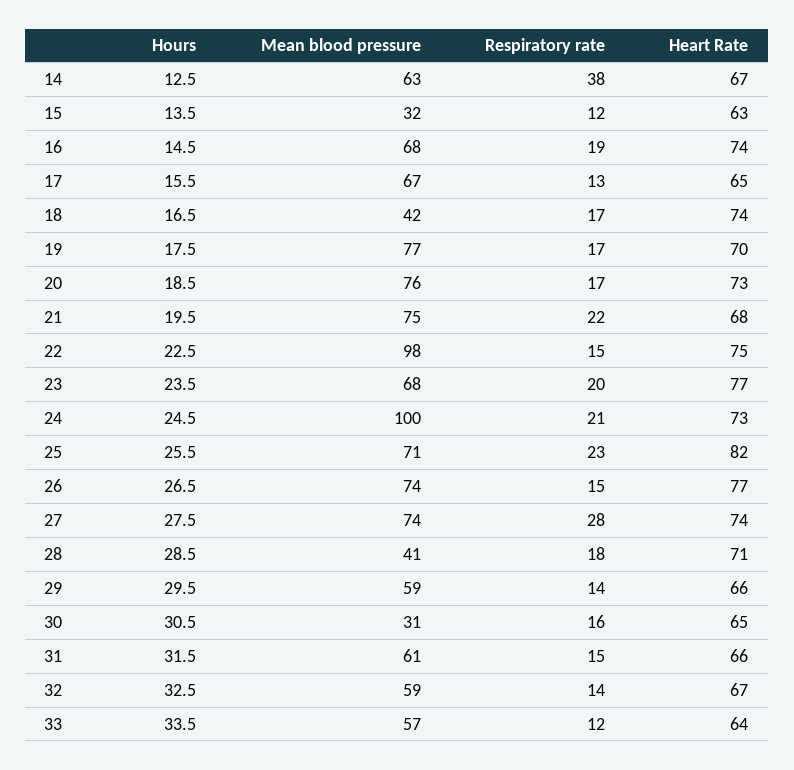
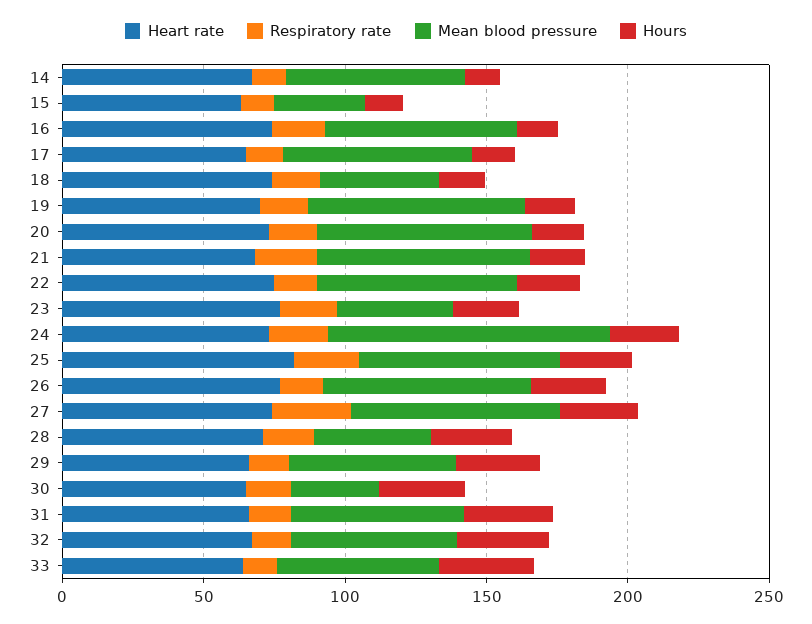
Respiratory rate, 14: 38 -> 10
Mean blood pressure, 22: 98 -> 70
Mean blood pressure, 23: 68 -> 40

